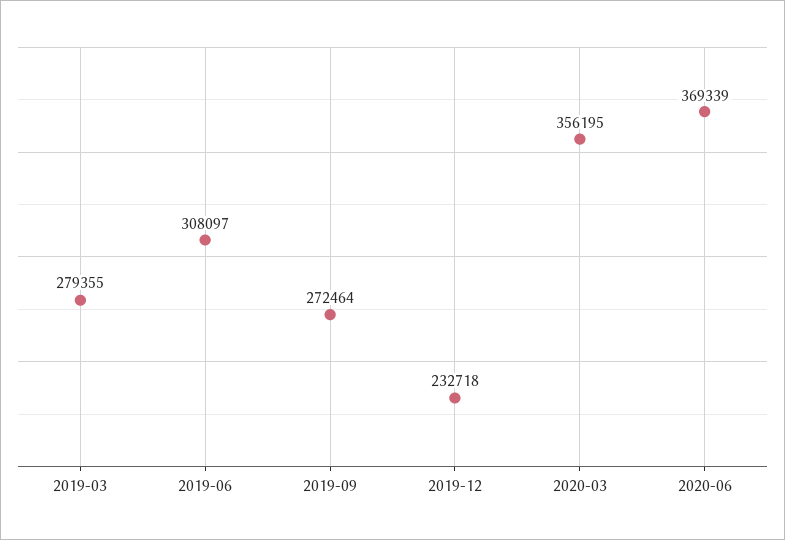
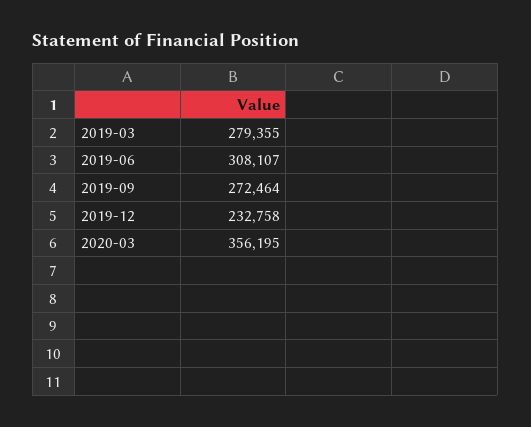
2019-06: 308097 -> 308107
2019-12: 232718 -> 232758
2020-06: 369339 -> none

